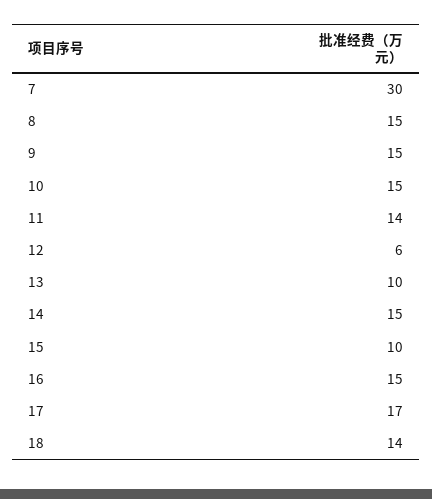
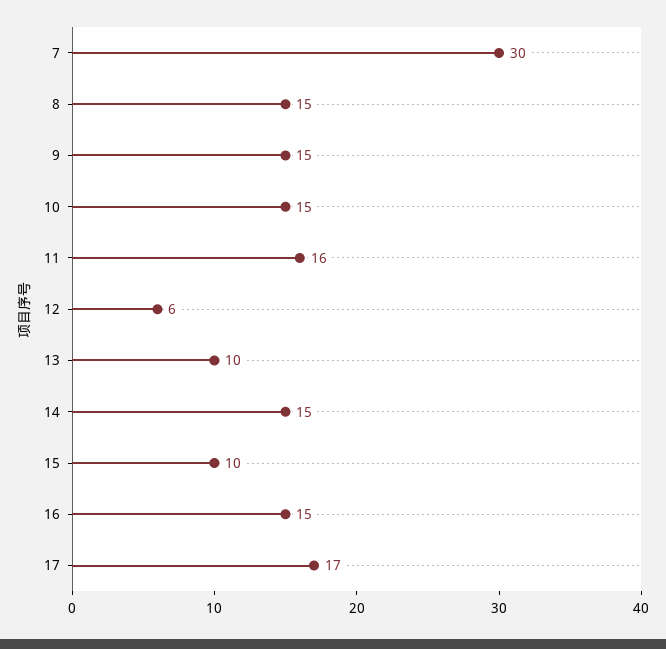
11: 14 -> 16
18: 14 -> none

